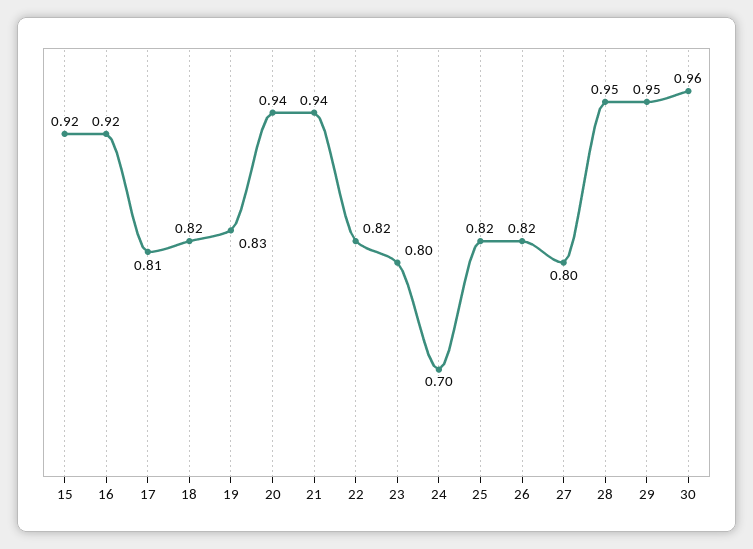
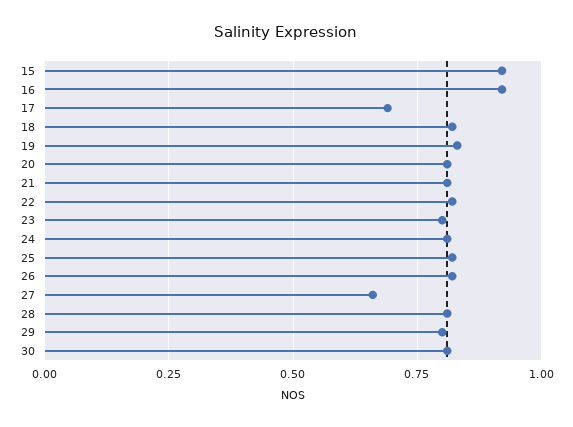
17: 0.81 -> 0.7
20: 0.94 -> 0.8
21: 0.94 -> 0.8
24: 0.7 -> 0.8
27: 0.8 -> 0.65
28: 0.95 -> 0.8
29: 0.95 -> 0.8
30: 0.96 -> 0.8

